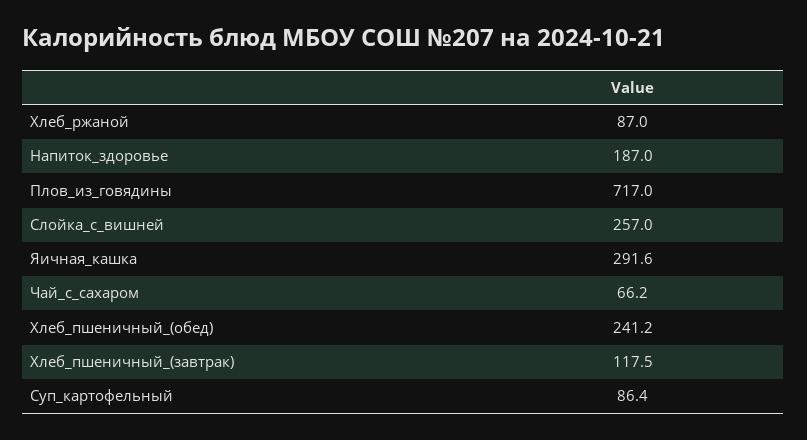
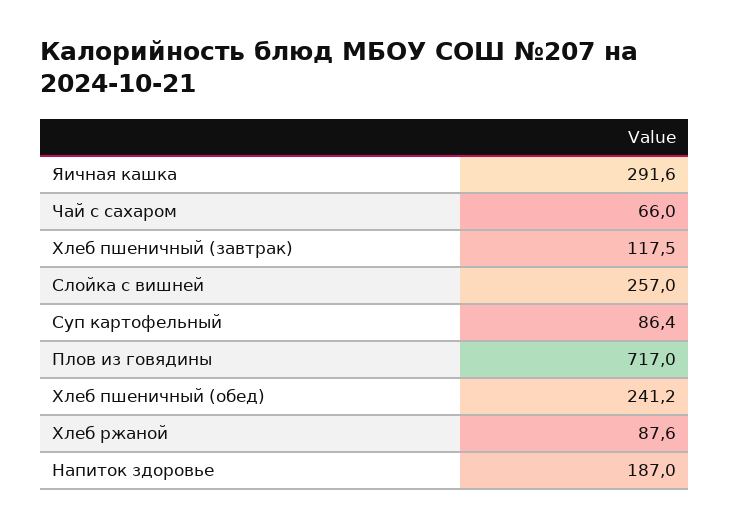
Хлеб_ржаной: 87 -> 87.6
Чай_с_сахаром: 66.2 -> 66

